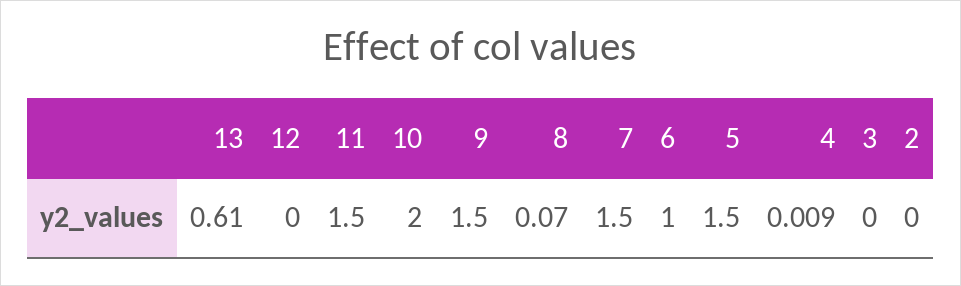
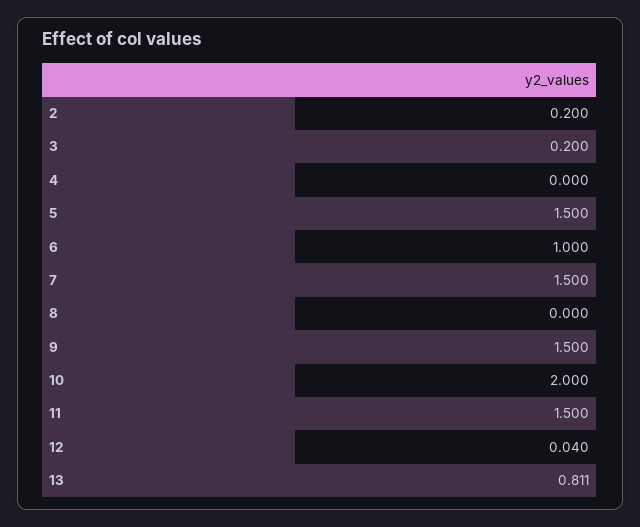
13: 0.61 -> 0.811
12: 0 -> 0.04
8: 0.07 -> 0
4: 0.009 -> 0
3: 0 -> 0.2
2: 0 -> 0.2

